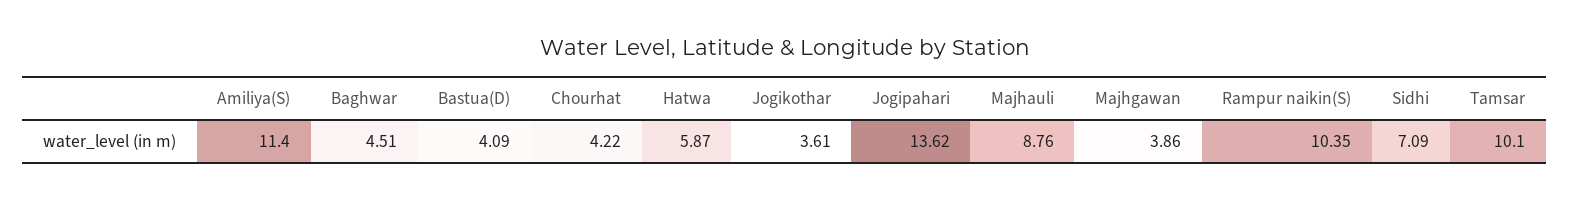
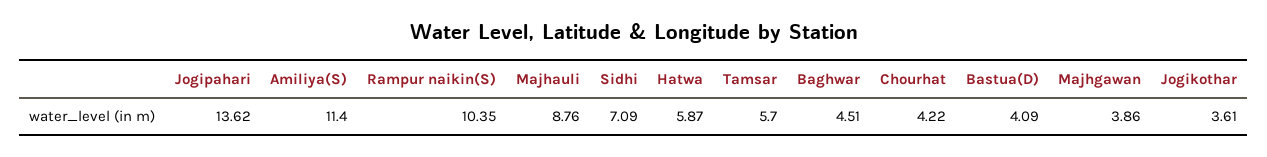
Tamsar: 10.1 -> 5.7

